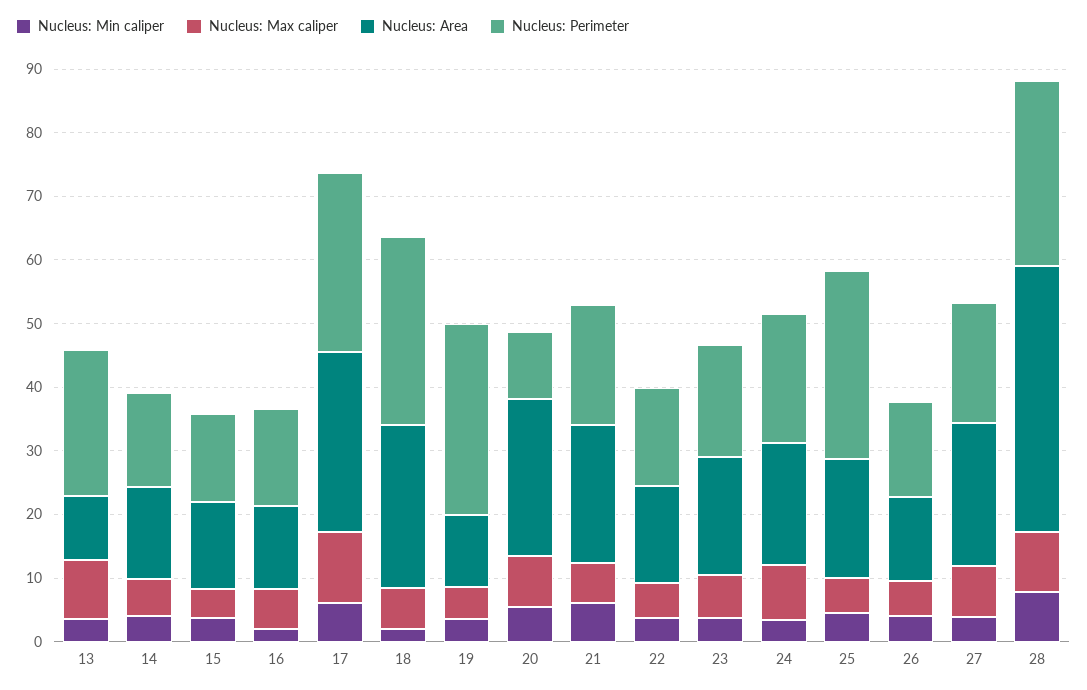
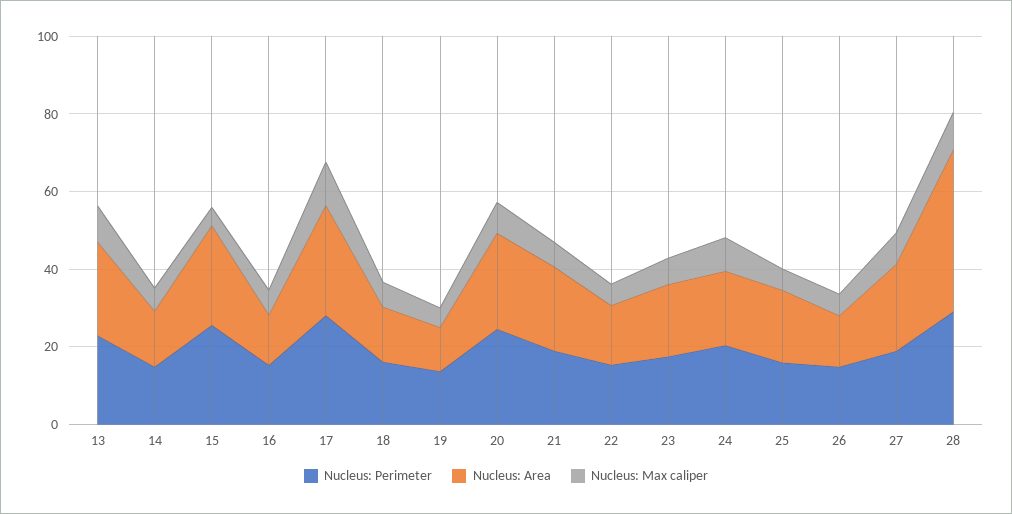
Nucleus: Min caliper, 13: 4 -> none
Nucleus: Area, 13: 10 -> 25
Nucleus: Min caliper, 14: 4 -> none
Nucleus: Min caliper, 15: 4 -> none
Nucleus: Area, 15: 14 -> 25
Nucleus: Perimeter, 15: 14 -> 25
Nucleus: Min caliper, 16: 2 -> none
Nucleus: Min caliper, 17: 6 -> none
Nucleus: Min caliper, 18: 2 -> none
Nucleus: Area, 18: 26 -> 15
Nucleus: Perimeter, 18: 30 -> 15
Nucleus: Min caliper, 19: 4 -> none
Nucleus: Perimeter, 19: 30 -> 15
Nucleus: Min caliper, 20: 6 -> none
Nucleus: Perimeter, 20: 10 -> 25
Nucleus: Min caliper, 21: 6 -> none
Nucleus: Min caliper, 22: 4 -> none
Nucleus: Min caliper, 23: 4 -> none
Nucleus: Min caliper, 24: 4 -> none
Nucleus: Min caliper, 25: 4 -> none
Nucleus: Perimeter, 25: 30 -> 15
Nucleus: Min caliper, 26: 4 -> none
Nucleus: Min caliper, 27: 4 -> none
Nucleus: Min caliper, 28: 8 -> none

